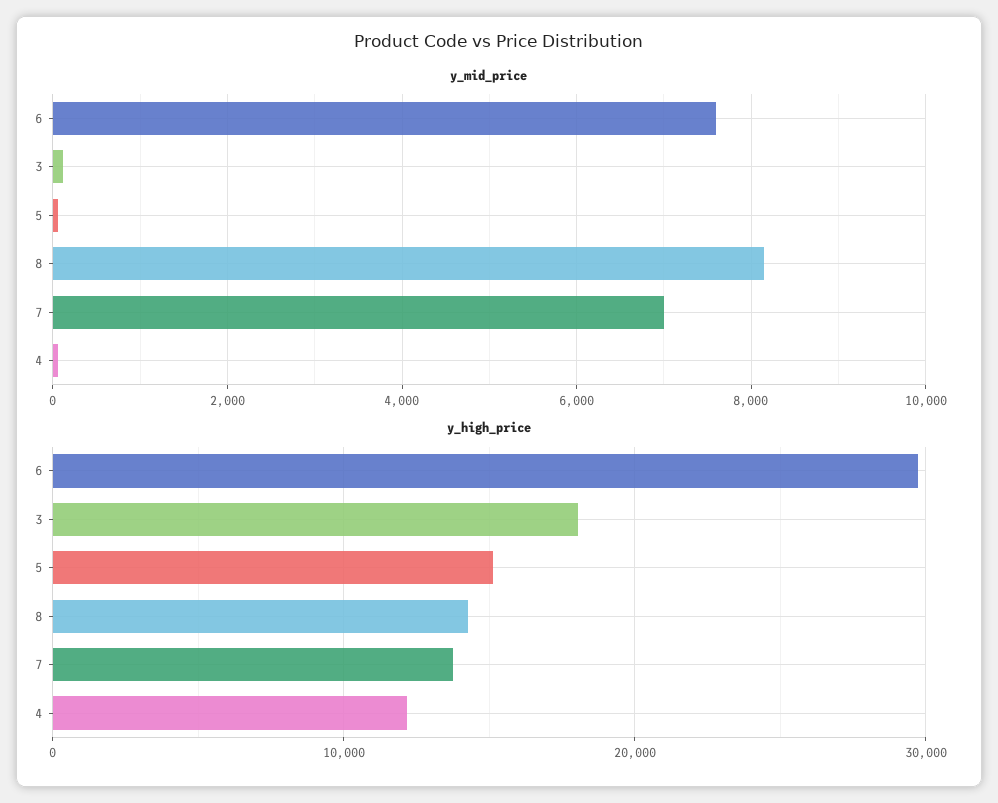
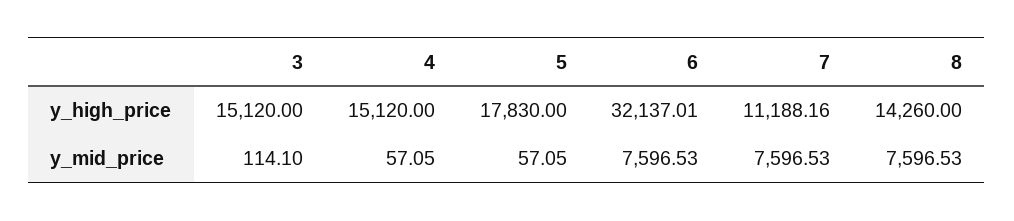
y_mid_price, 8: 8200 -> 7596.53
y_mid_price, 7: 7000 -> 7596.53
y_high_price, 6: 30000 -> 32137.01
y_high_price, 3: 18000 -> 15120
y_high_price, 5: 15000 -> 17830
y_high_price, 7: 14000 -> 11188.16
y_high_price, 4: 12000 -> 15120

